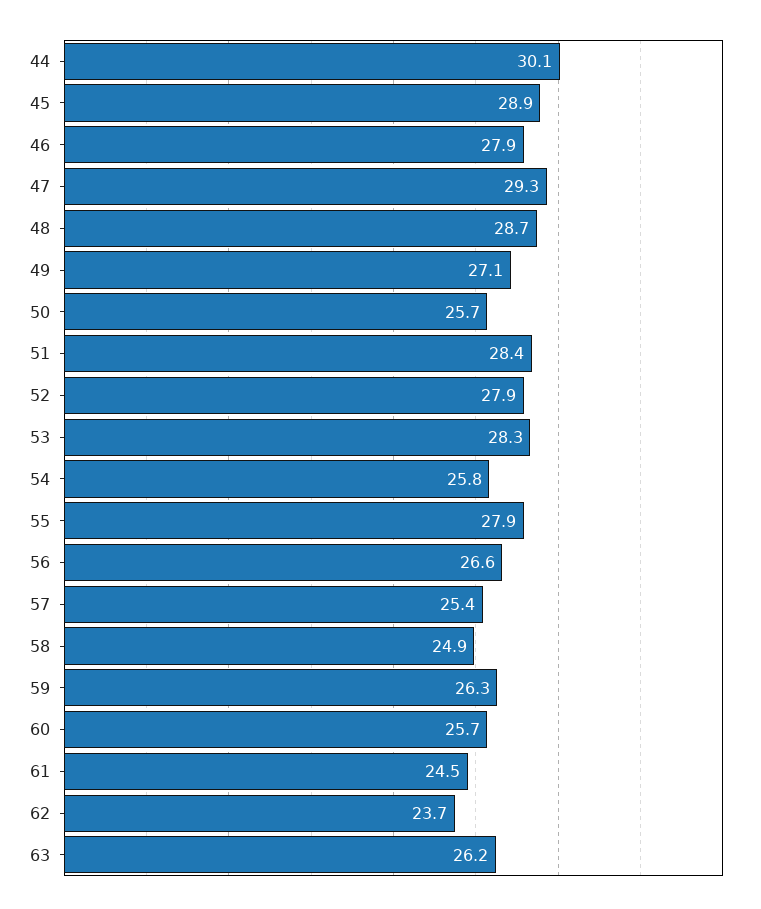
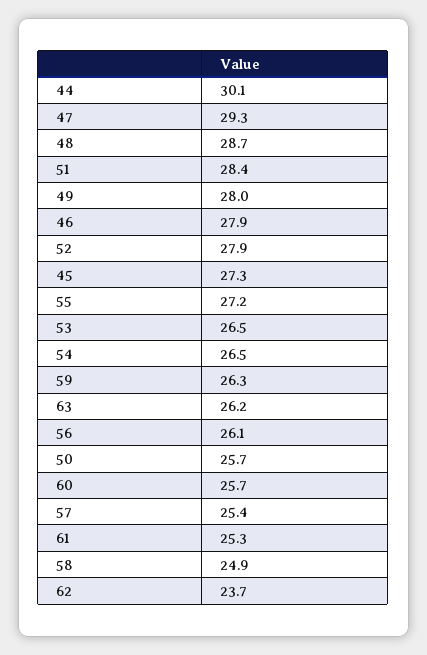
45: 28.9 -> 27.3
49: 27.1 -> 28
53: 28.3 -> 26.5
54: 25.8 -> 26.5
55: 27.9 -> 27.2
56: 26.6 -> 26.1
61: 24.5 -> 25.3

